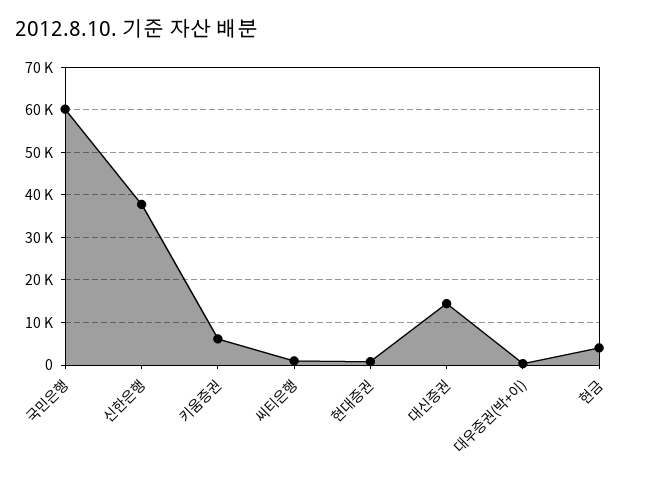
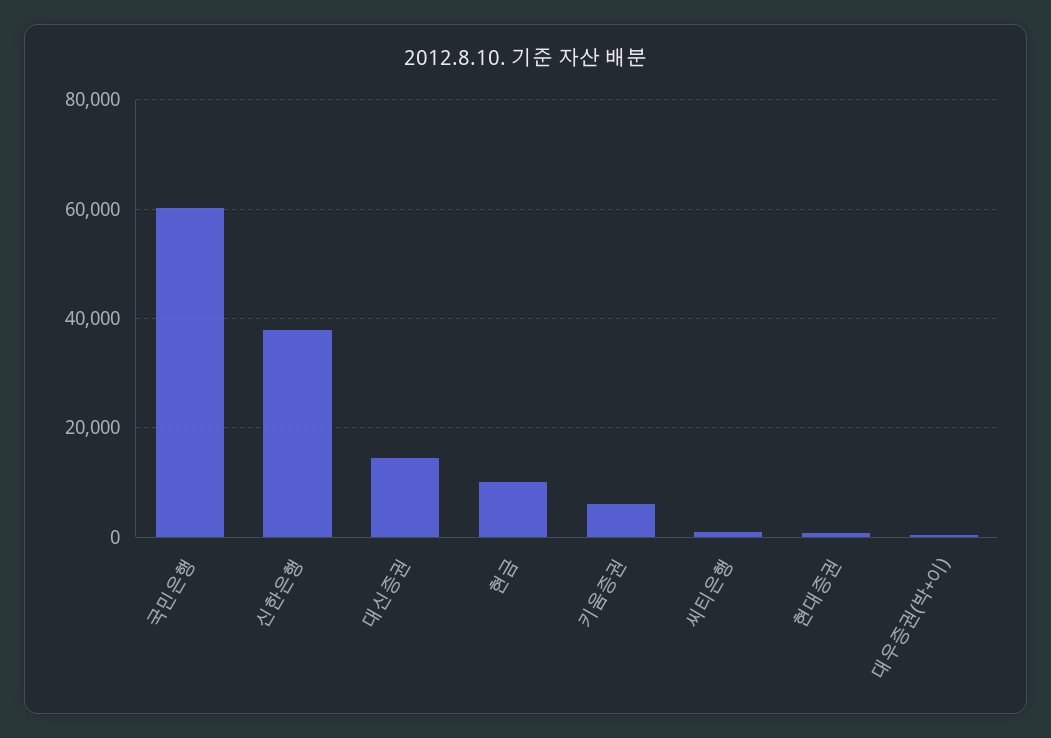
현금: 4000 -> 10000

